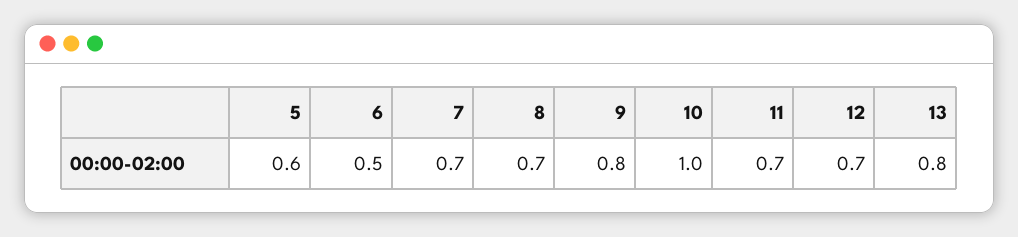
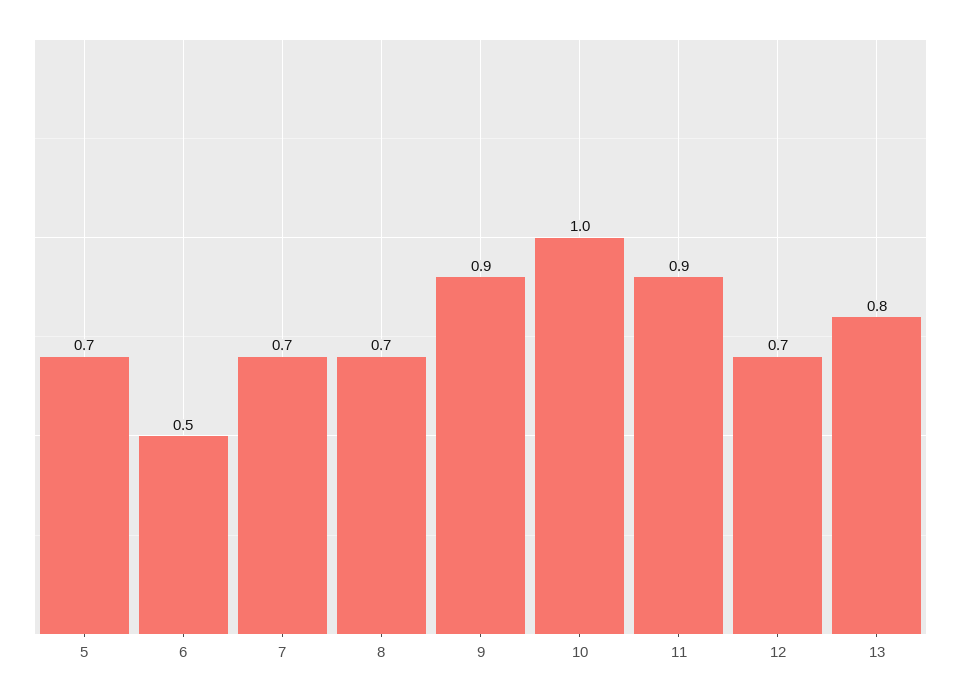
5: 0.6 -> 0.7
9: 0.8 -> 0.9
11: 0.7 -> 0.9

